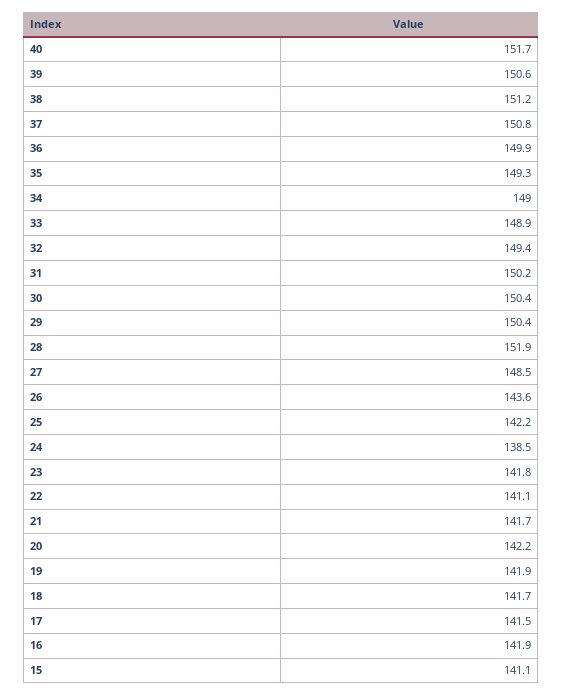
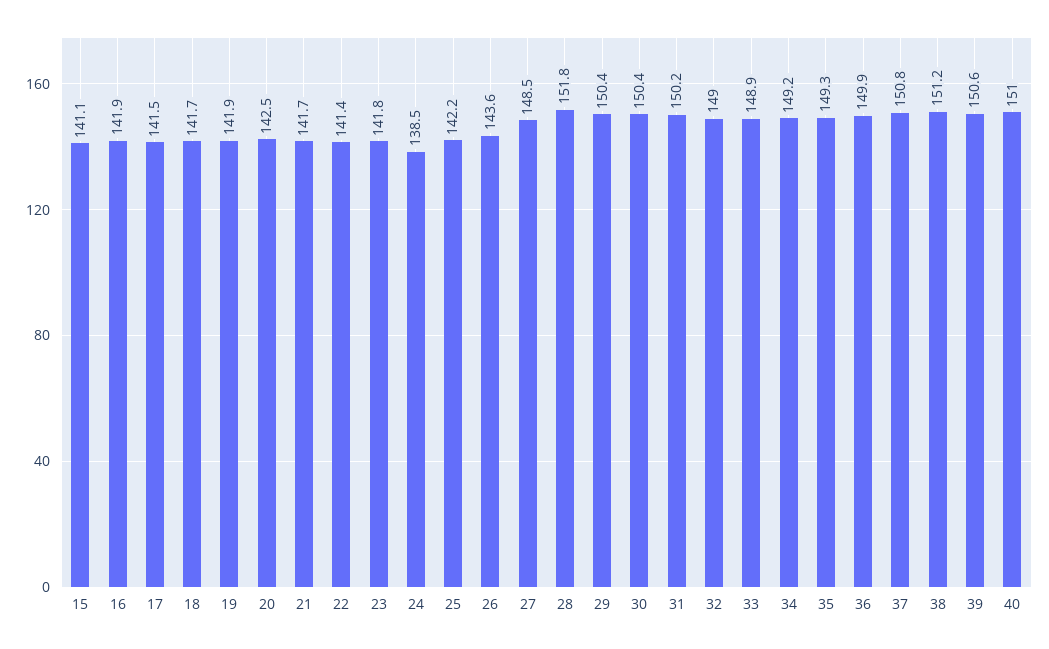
40: 151.7 -> 151
34: 149 -> 149.2
32: 149.4 -> 149
28: 151.9 -> 151.8
22: 141.1 -> 141.4
20: 142.2 -> 142.5

